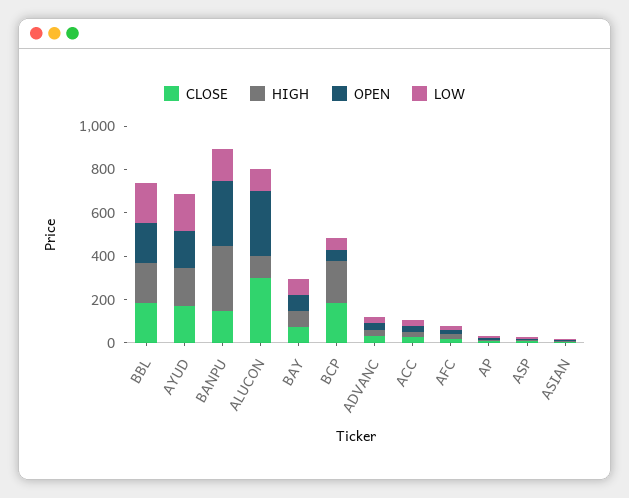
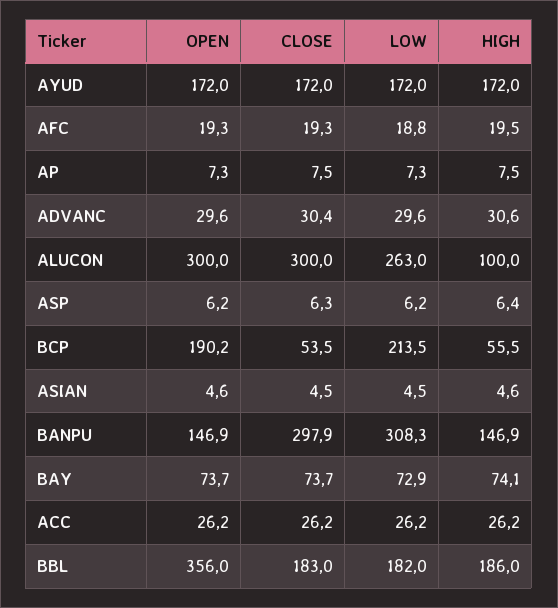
OPEN, BBL: 200 -> 356
CLOSE, BANPU: 150 -> 297.9
HIGH, BANPU: 300 -> 146.9
OPEN, BANPU: 300 -> 146.9
LOW, BANPU: 150 -> 308.3
LOW, ALUCON: 100 -> 263
CLOSE, BCP: 200 -> 53.5
HIGH, BCP: 200 -> 55.5
OPEN, BCP: 50 -> 190.2
LOW, BCP: 50 -> 213.5

